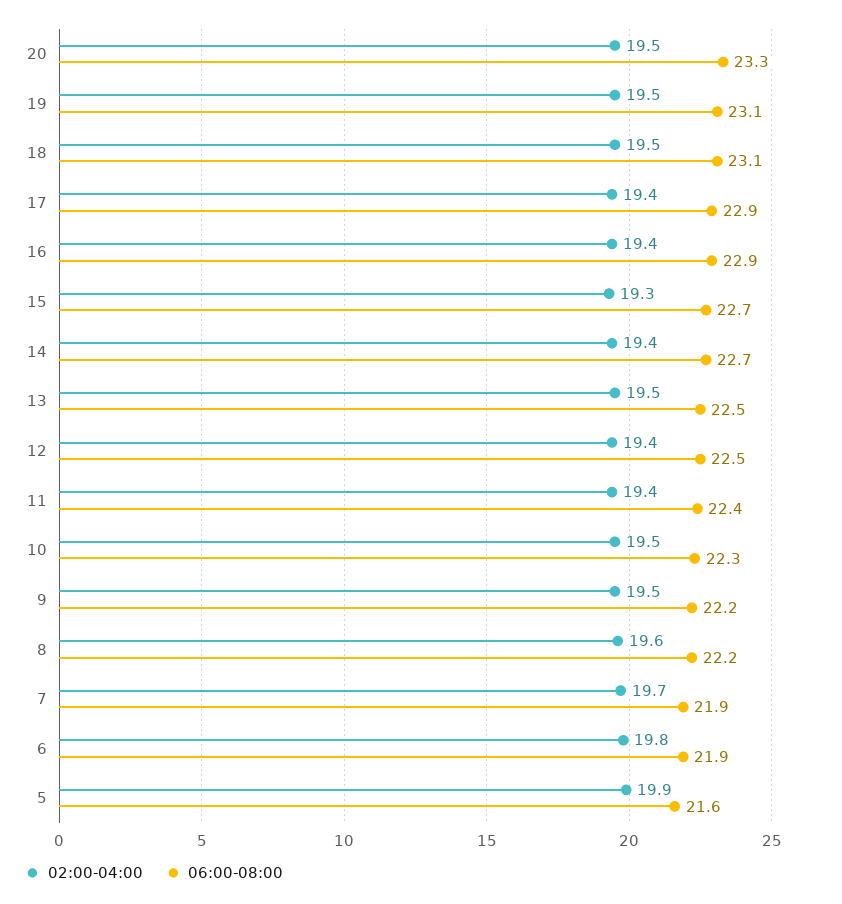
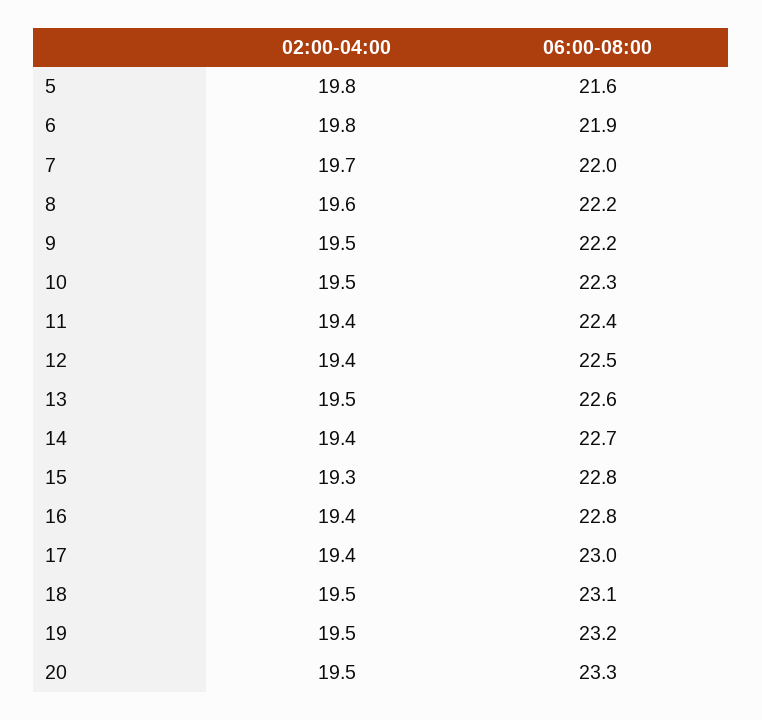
06:00-08:00, 19: 23.1 -> 23.2
06:00-08:00, 17: 22.9 -> 23
06:00-08:00, 16: 22.9 -> 22.8
06:00-08:00, 15: 22.7 -> 22.8
06:00-08:00, 13: 22.5 -> 22.6
06:00-08:00, 7: 21.9 -> 22
02:00-04:00, 5: 19.9 -> 19.8

